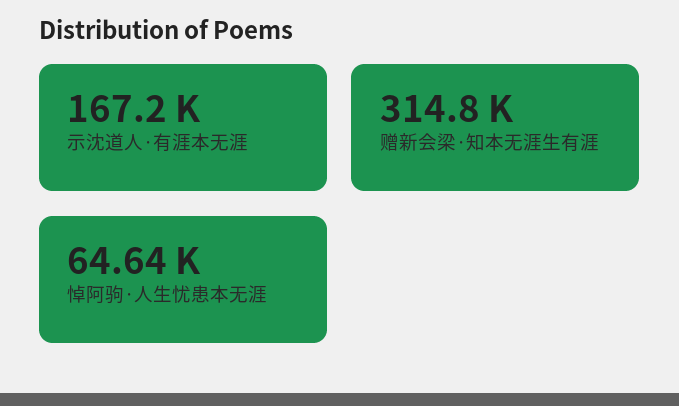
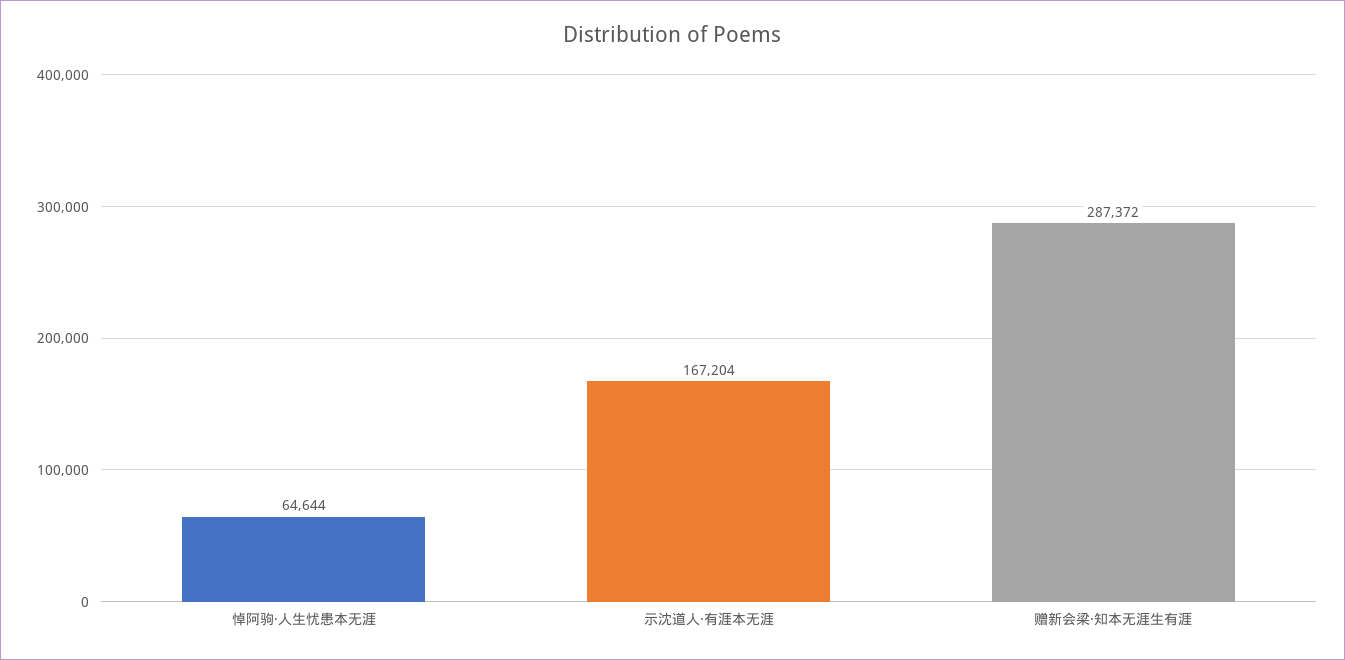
赠新会梁·知本无涯生有涯: 314800 -> 287372

